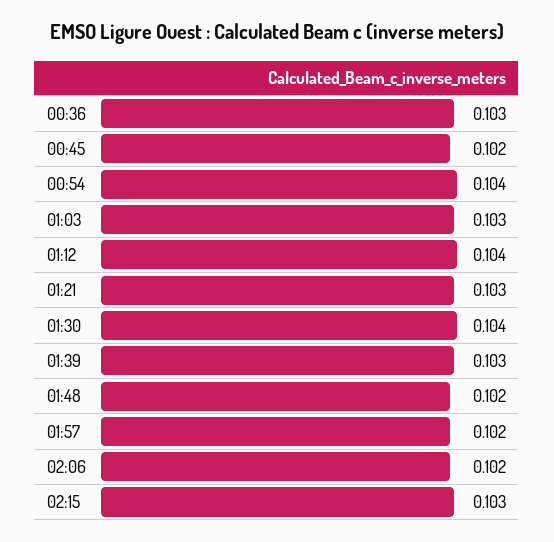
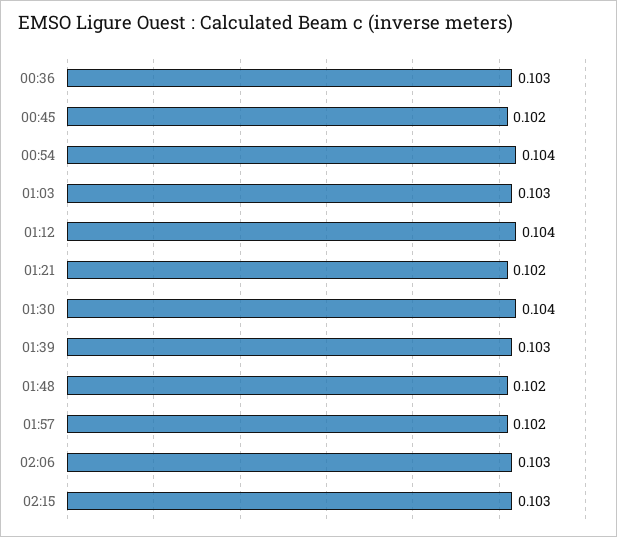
01:21: 0.103 -> 0.102
02:06: 0.102 -> 0.103

